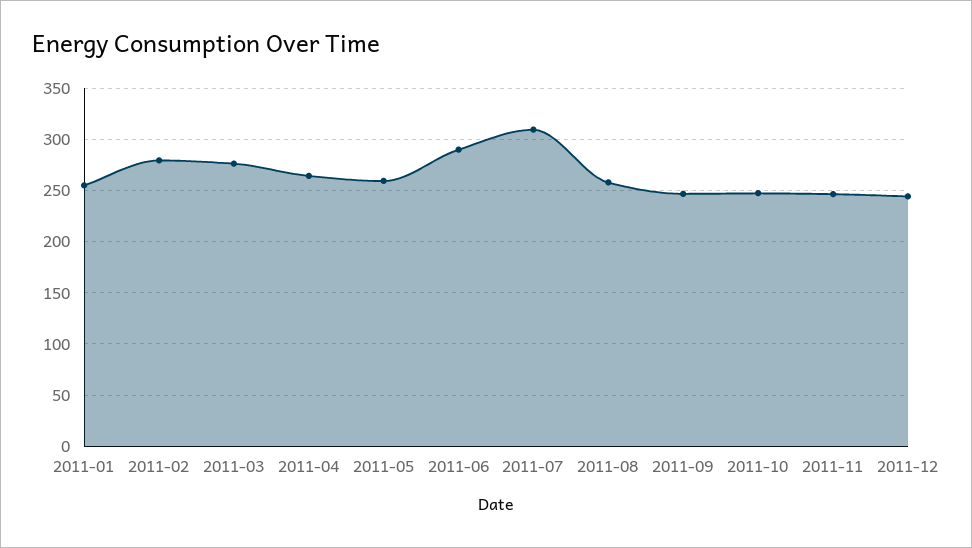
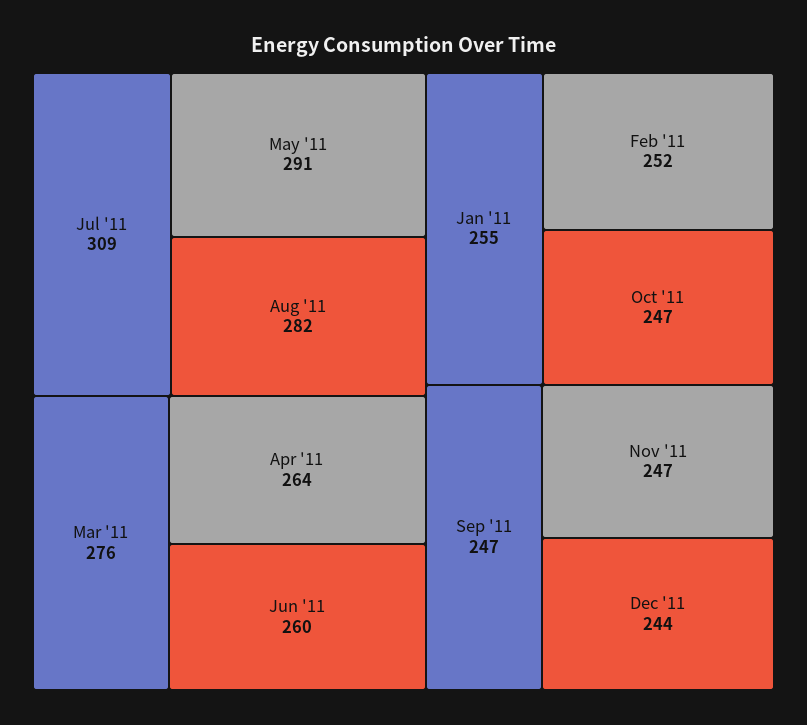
2011-02: 280 -> 252
2011-05: 260 -> 291
2011-06: 290 -> 260
2011-08: 260 -> 282

